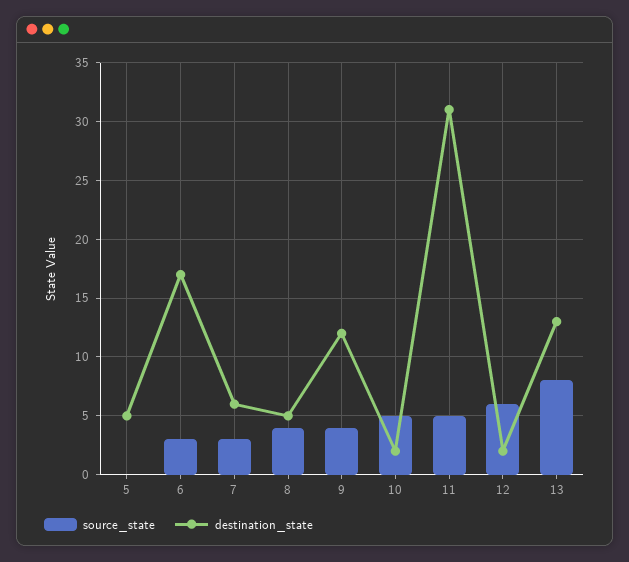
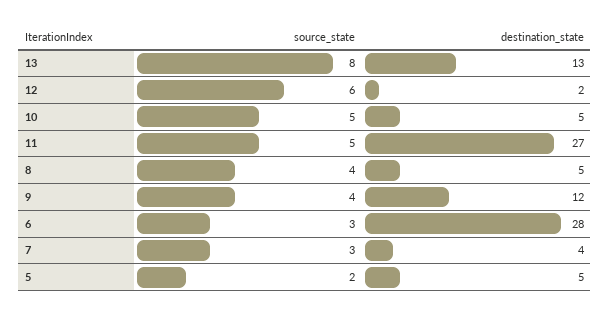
source_state, 5: 0 -> 2
destination_state, 6: 17 -> 28
destination_state, 7: 6 -> 4
destination_state, 10: 2 -> 5
destination_state, 11: 31 -> 27

